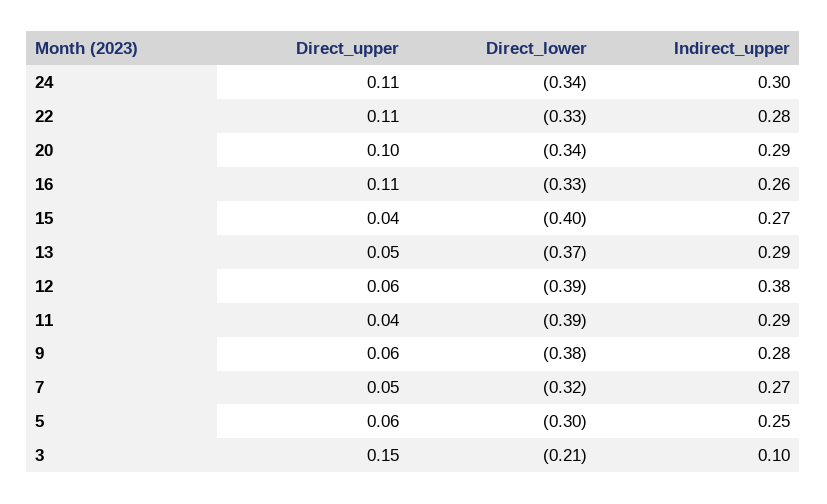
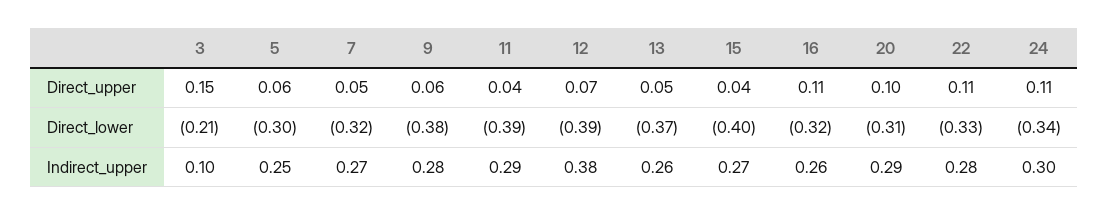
Direct_lower, 20: -0.34 -> -0.31
Direct_lower, 16: -0.33 -> -0.32
Indirect_upper, 13: 0.29 -> 0.26
Direct_upper, 12: 0.06 -> 0.07

